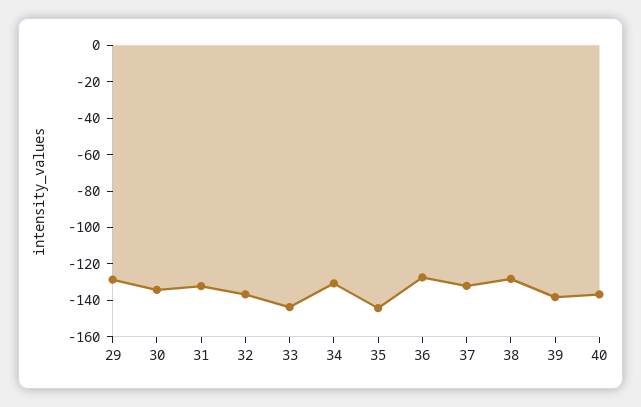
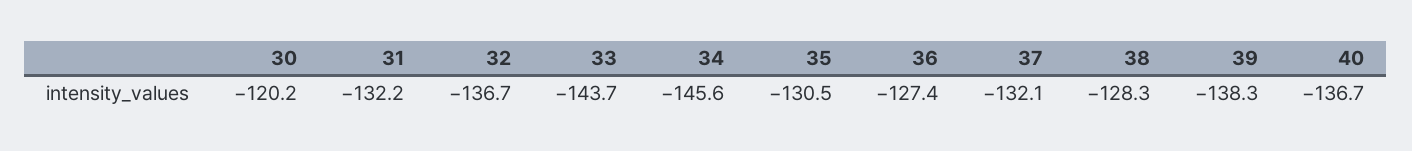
29: -130 -> none
30: -135 -> -120.2
34: -130 -> -145.6
35: -145 -> -130.5

